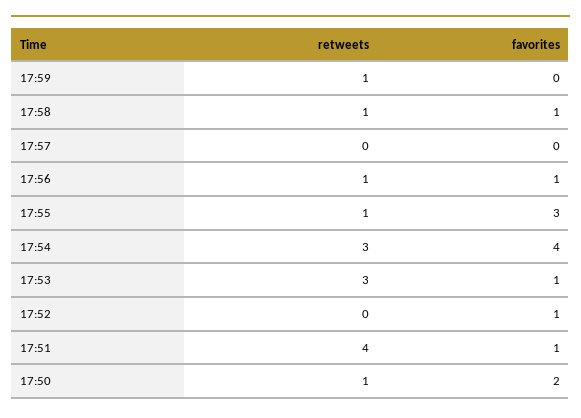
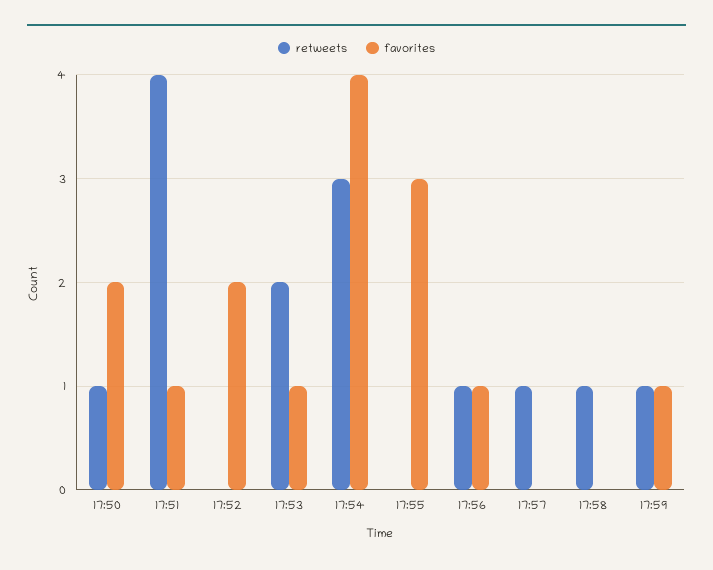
favorites, 17:59: 0 -> 1
favorites, 17:58: 1 -> 0
retweets, 17:57: 0 -> 1
retweets, 17:55: 1 -> 0
retweets, 17:53: 3 -> 2
favorites, 17:52: 1 -> 2

